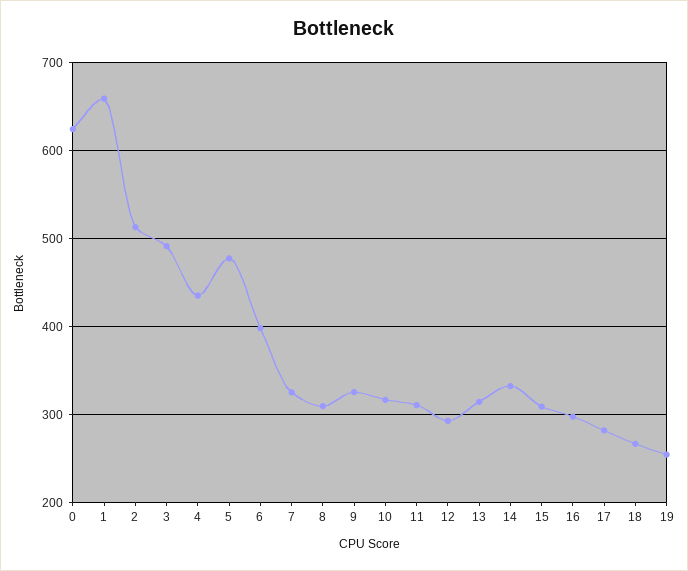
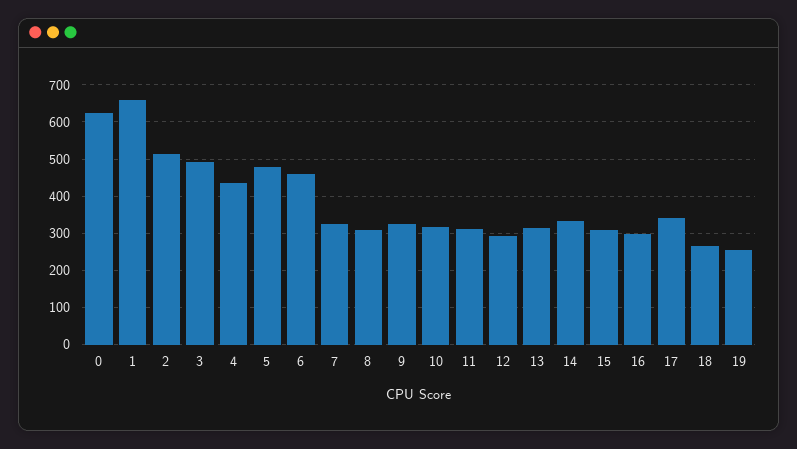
6: 400 -> 460
17: 280 -> 340

